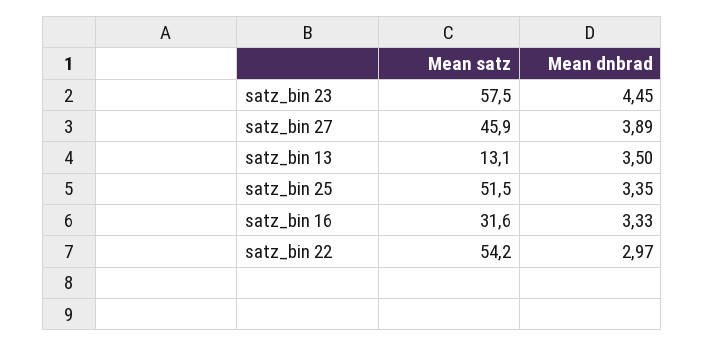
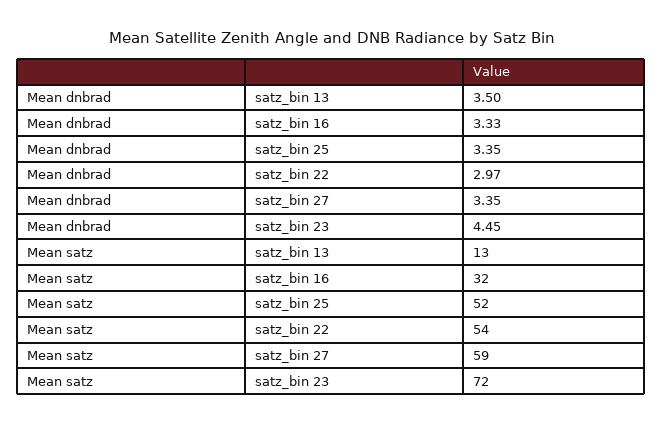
Mean satz, satz_bin 23: 57.5 -> 72
Mean satz, satz_bin 27: 45.9 -> 59
Mean dnbrad, satz_bin 27: 3.89 -> 3.35

